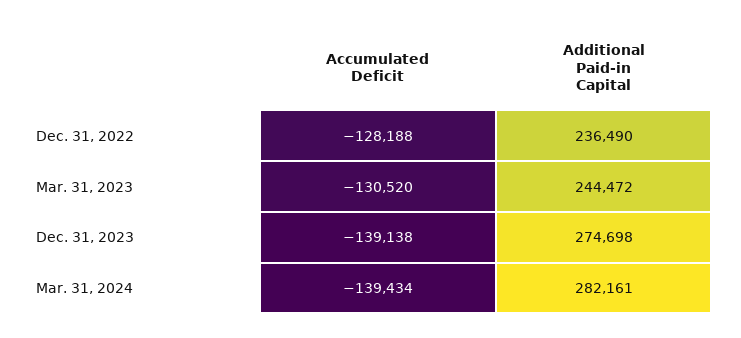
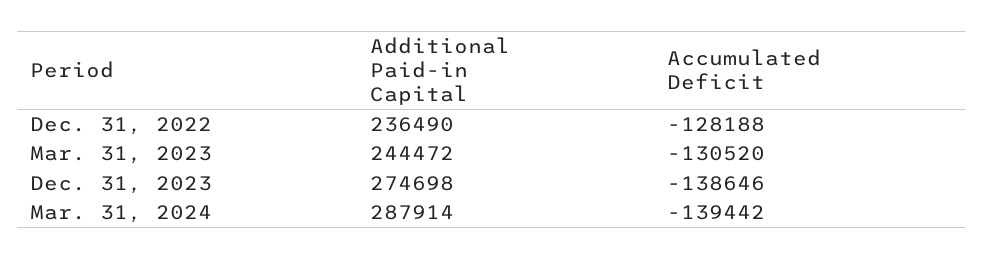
Accumulated Deficit, Dec. 31, 2023: -139138 -> -138646
Accumulated Deficit, Mar. 31, 2024: -139434 -> -139442
Additional Paid-in Capital, Mar. 31, 2024: 282161 -> 287914

